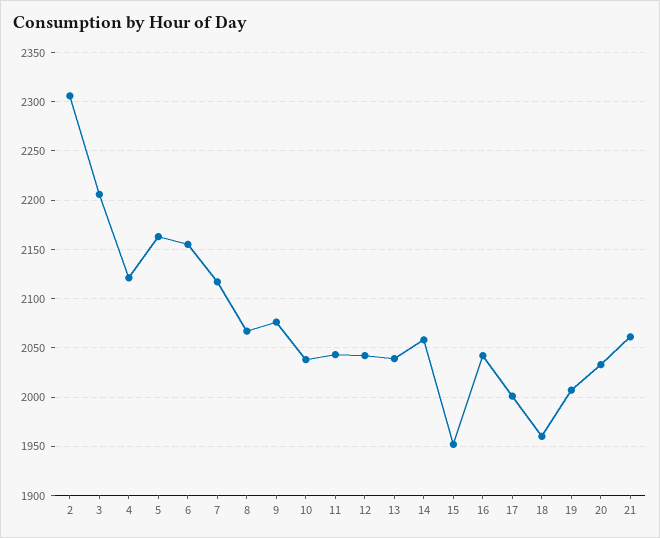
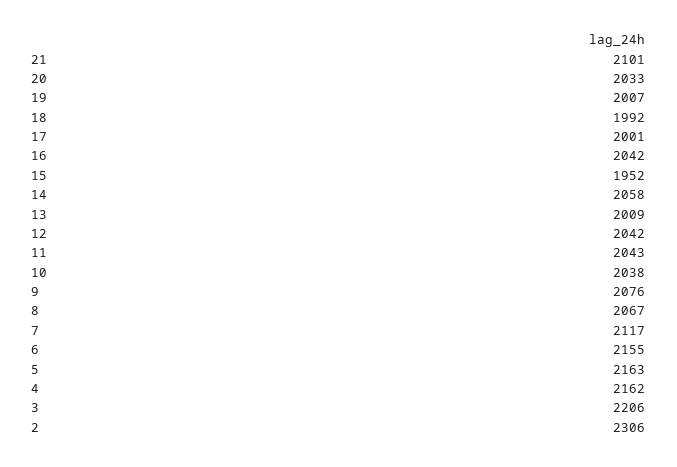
4: 2120 -> 2162
13: 2040 -> 2009
18: 1960 -> 1992
21: 2060 -> 2101

